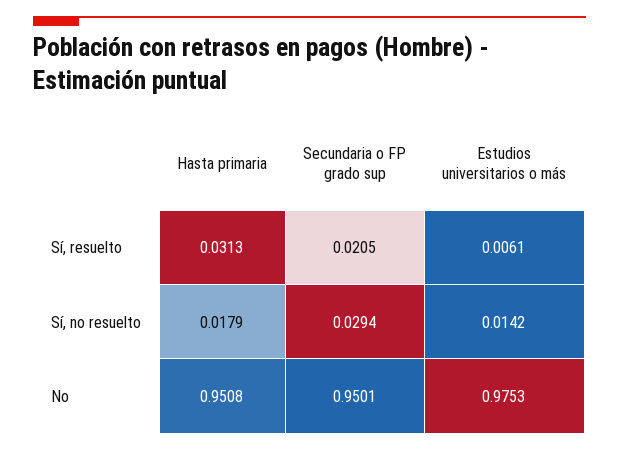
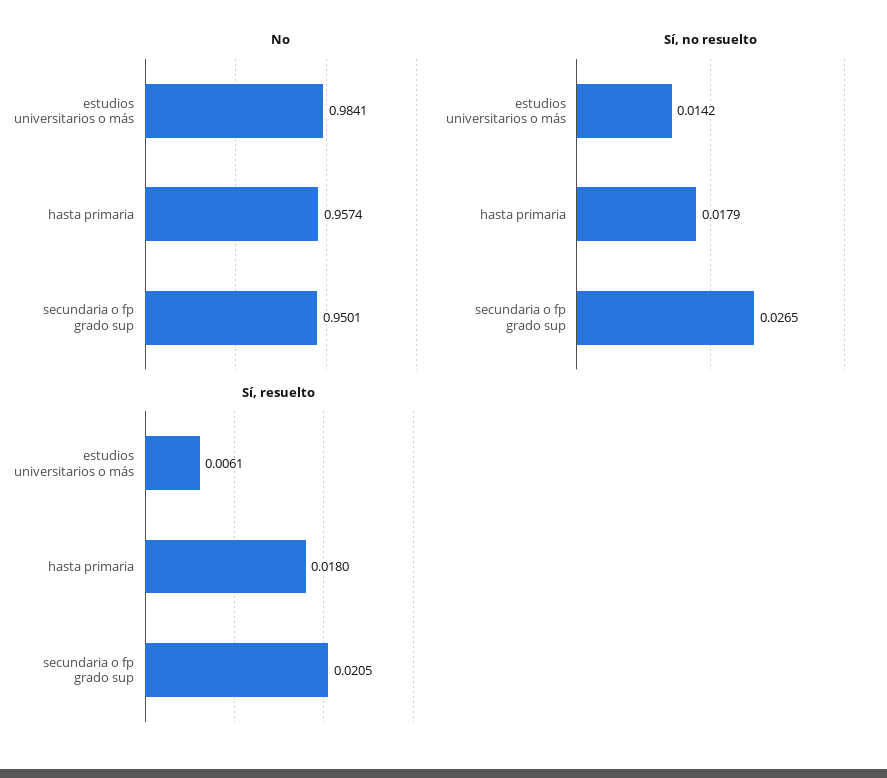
Sí, resuelto, Hasta primaria: 0.0313 -> 0.018
Sí, no resuelto, Secundaria o FP grado sup: 0.0294 -> 0.0265
No, Hasta primaria: 0.9508 -> 0.9574
No, Estudios universitarios o más: 0.9753 -> 0.9841

